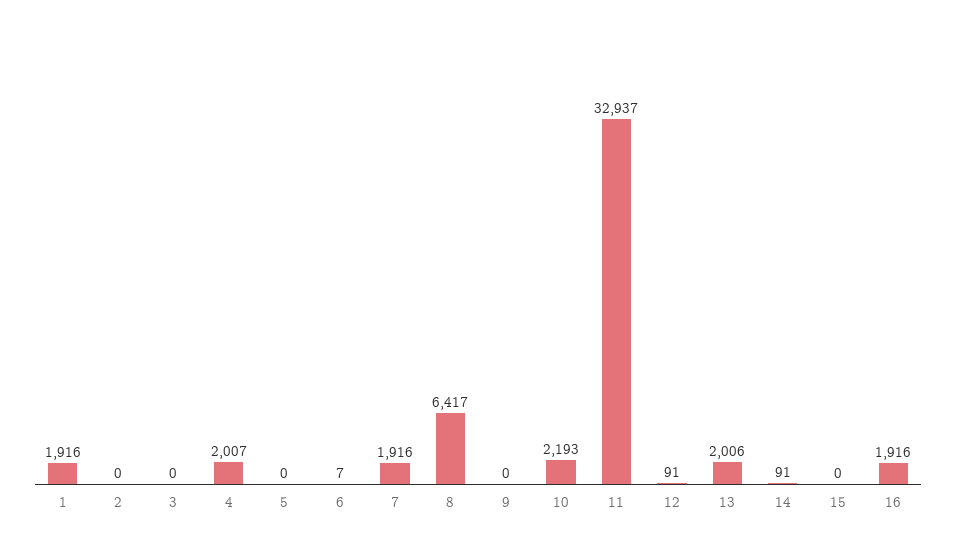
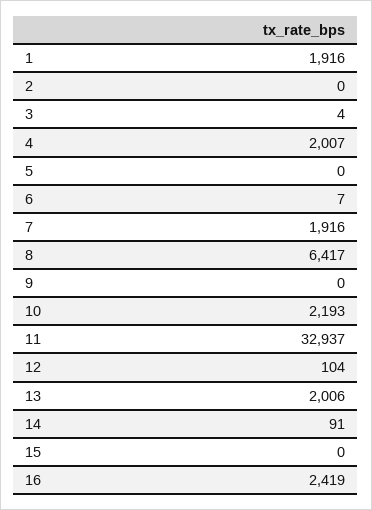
3: 0 -> 4
12: 91 -> 104
16: 1916 -> 2419

